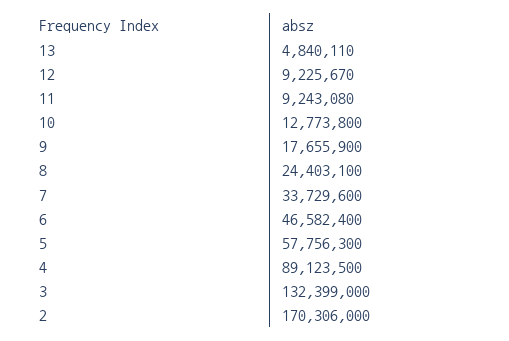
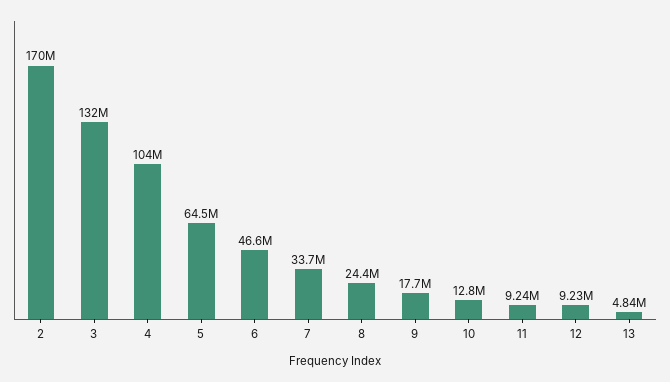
5: 57756300 -> 64500000
4: 89123500 -> 104000000

